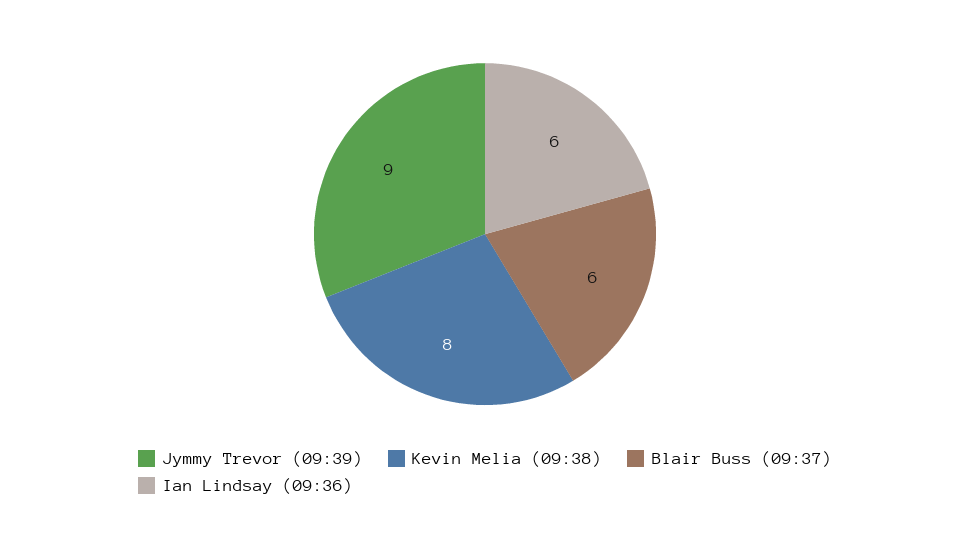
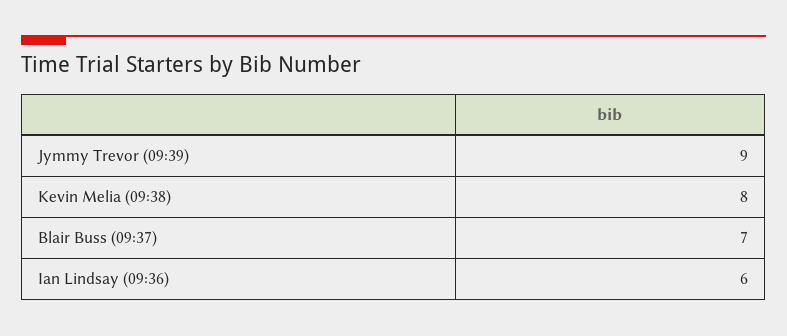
Blair Buss (09:37): 6 -> 7

